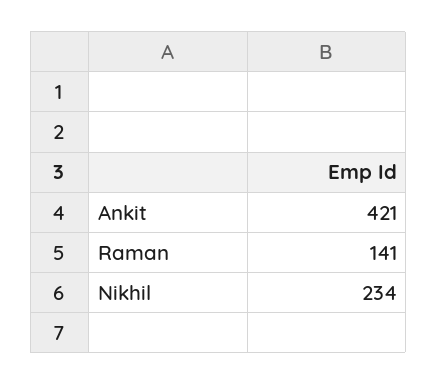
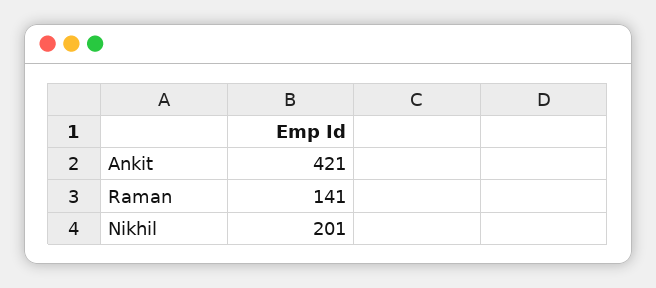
Nikhil: 234 -> 201

